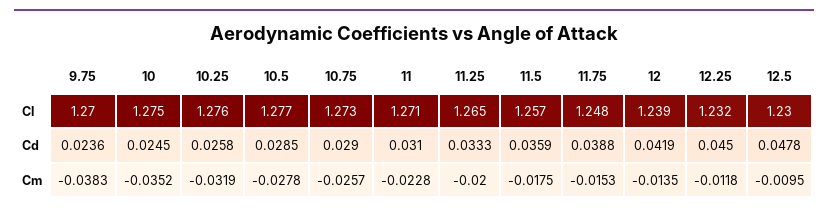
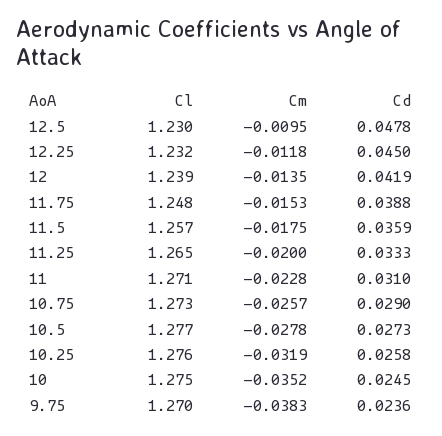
10.5, Cd: 0.0285 -> 0.0273

